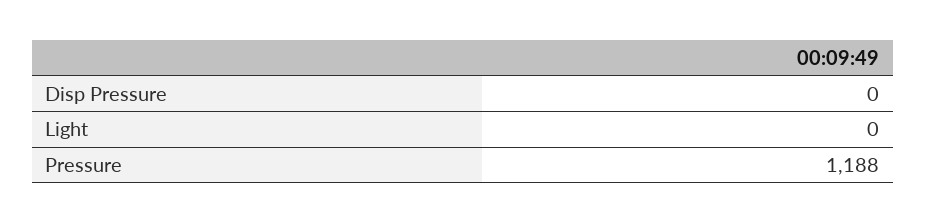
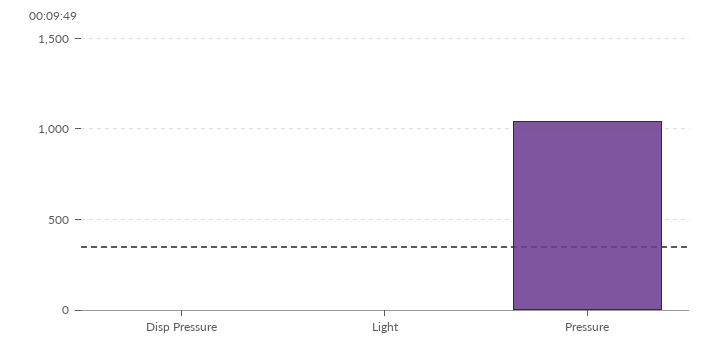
Pressure: 1188 -> 1050

